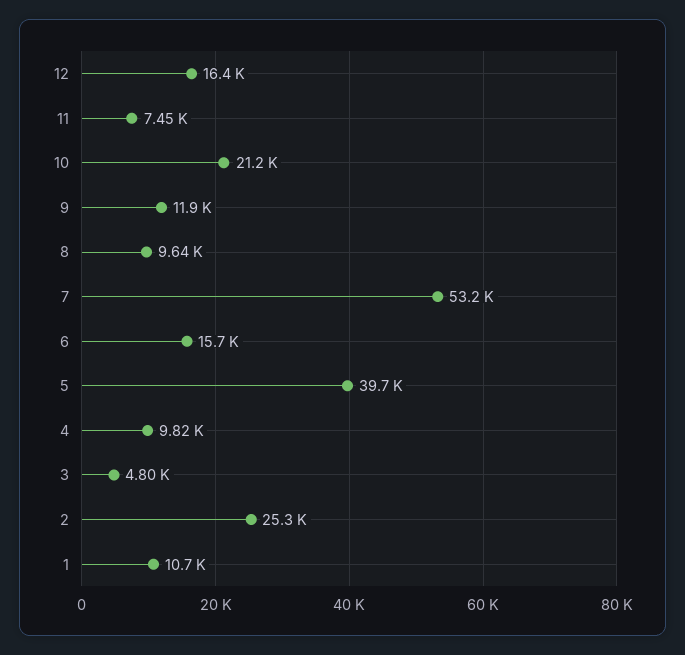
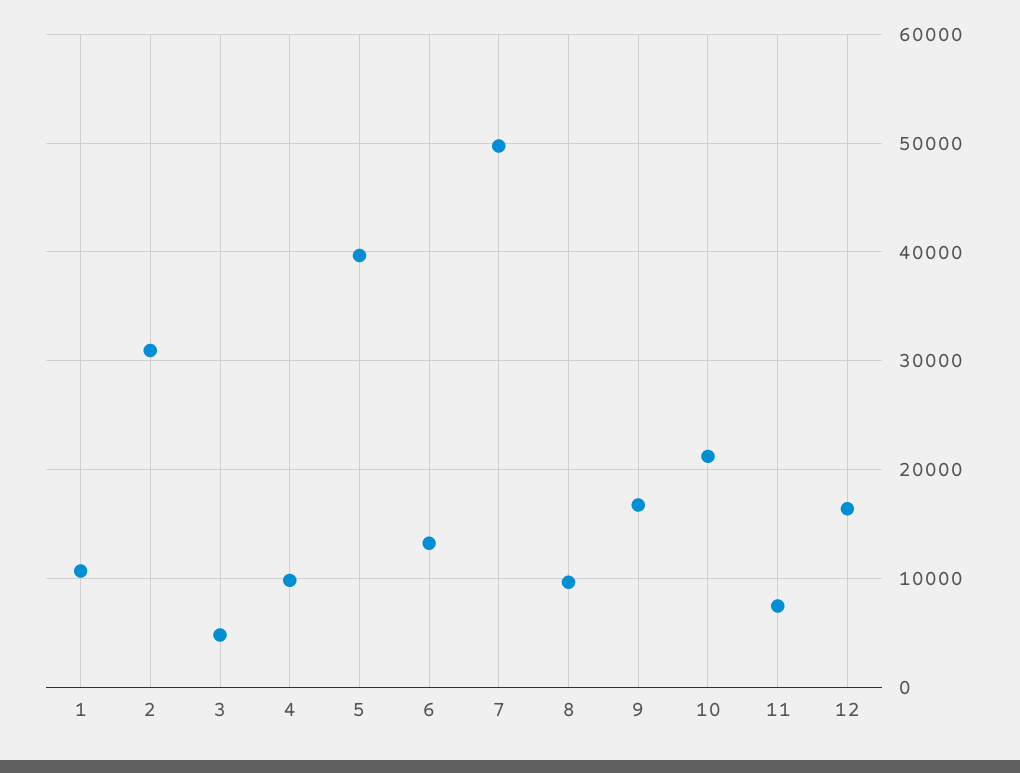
9: 11900 -> 17000
7: 53200 -> 50000
6: 15700 -> 13000
2: 25300 -> 31000

